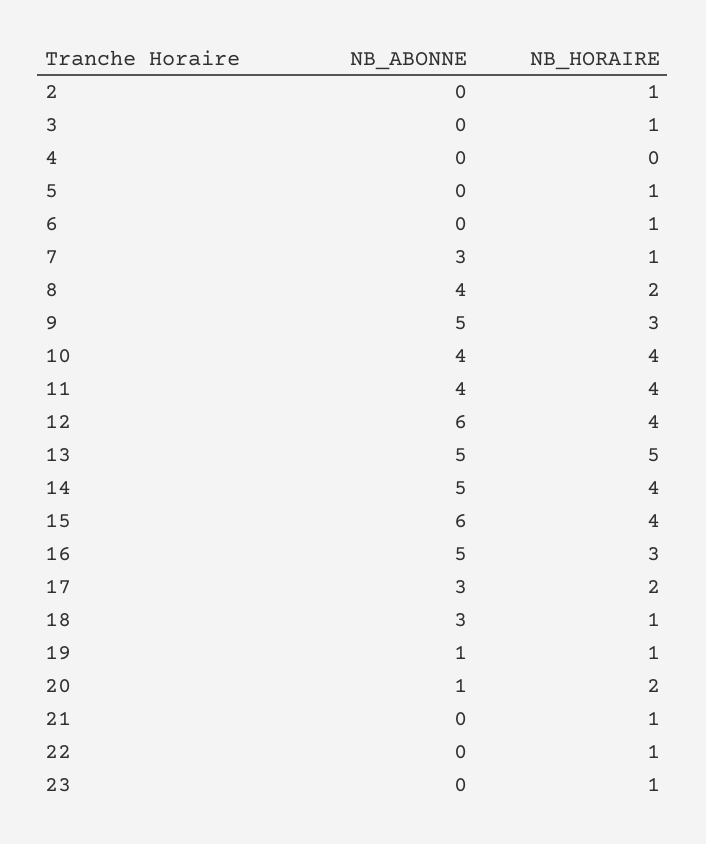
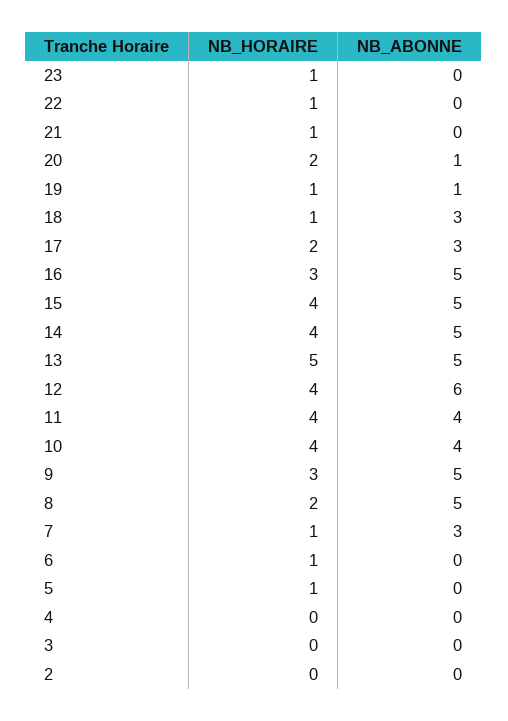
NB_HORAIRE, 2: 1 -> 0
NB_HORAIRE, 3: 1 -> 0
NB_ABONNE, 8: 4 -> 5
NB_ABONNE, 15: 6 -> 5

